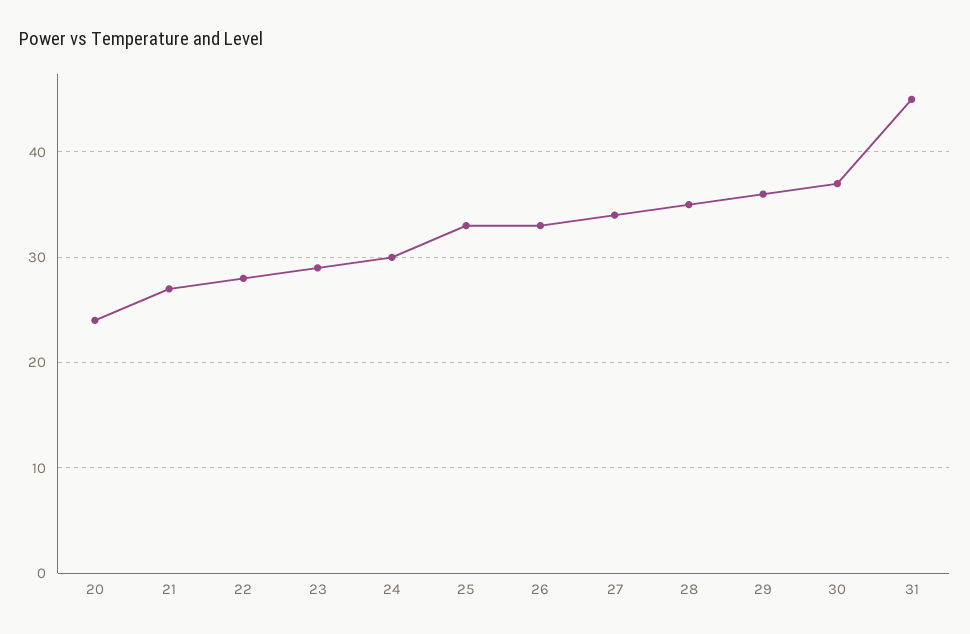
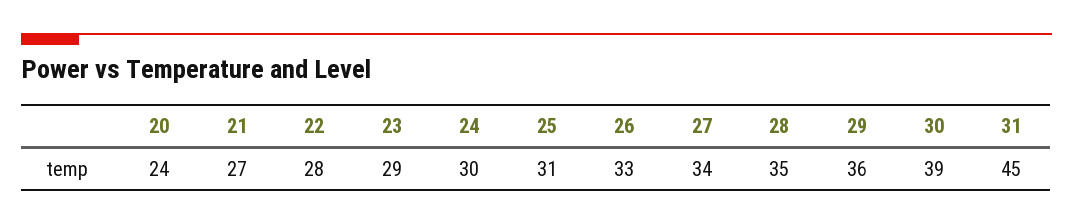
25: 33 -> 31
30: 37 -> 39

